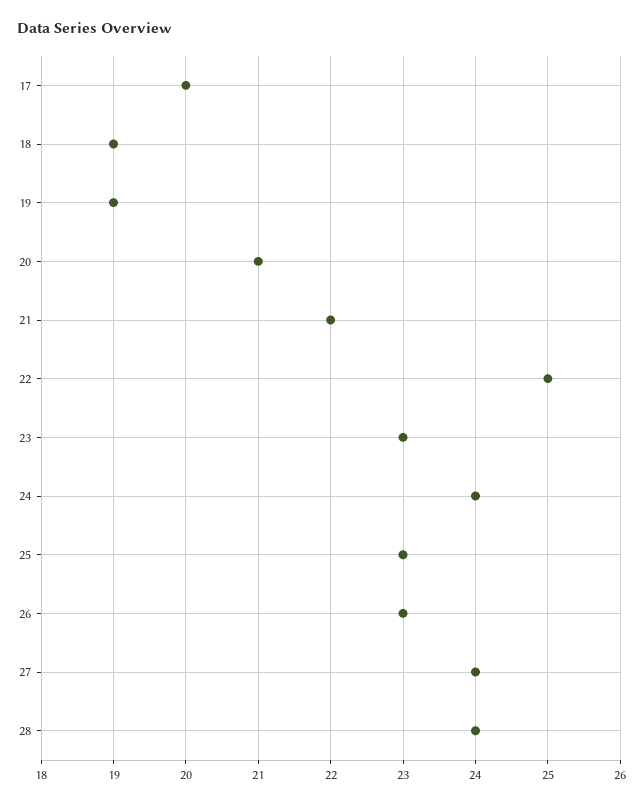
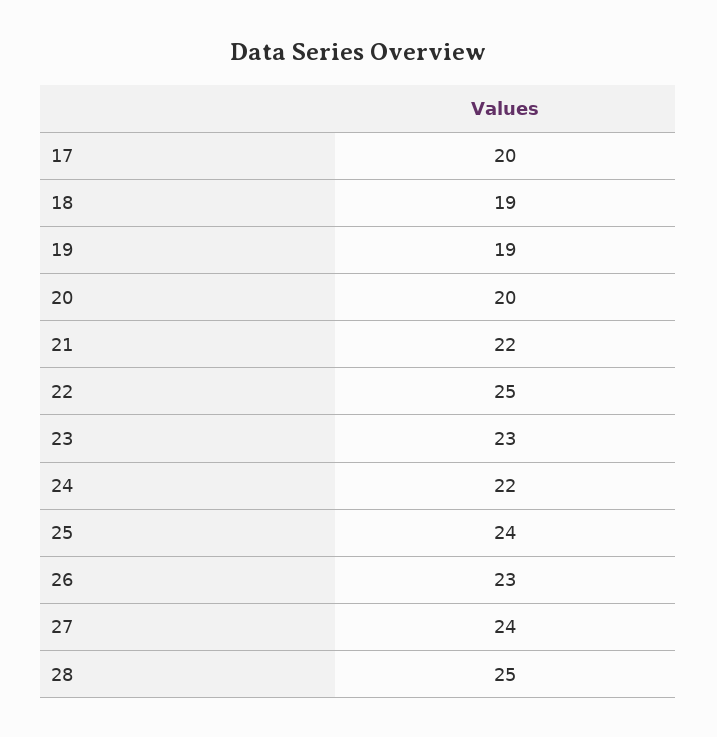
20: 21 -> 20
24: 24 -> 22
25: 23 -> 24
28: 24 -> 25

